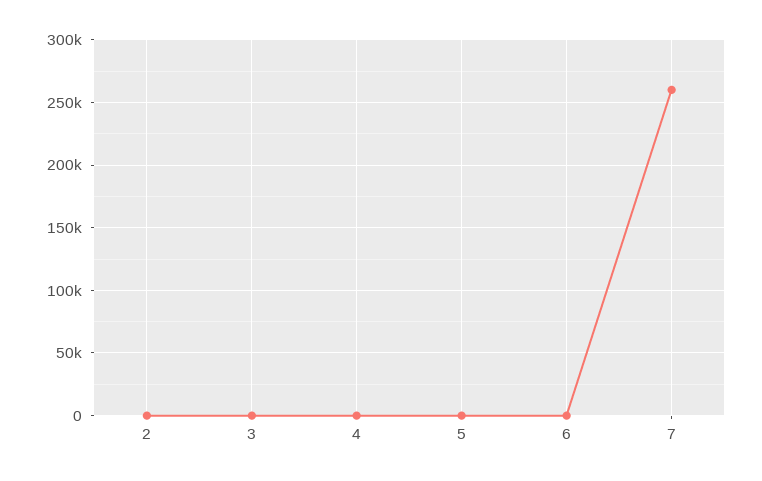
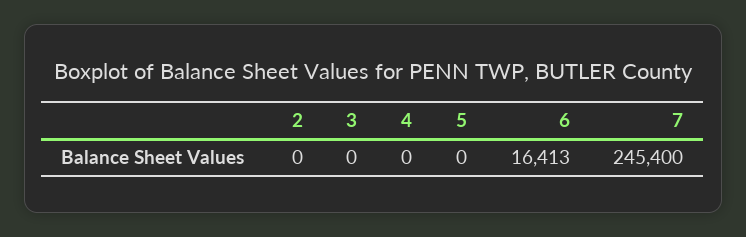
6: 0 -> 16413
7: 260000 -> 245400

